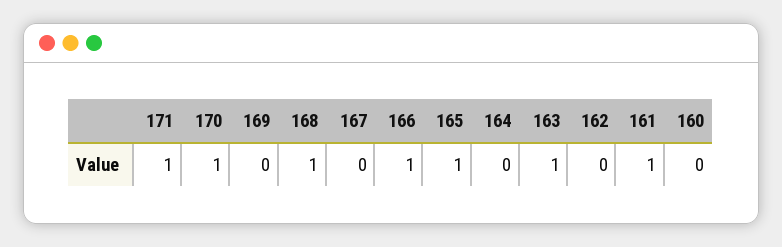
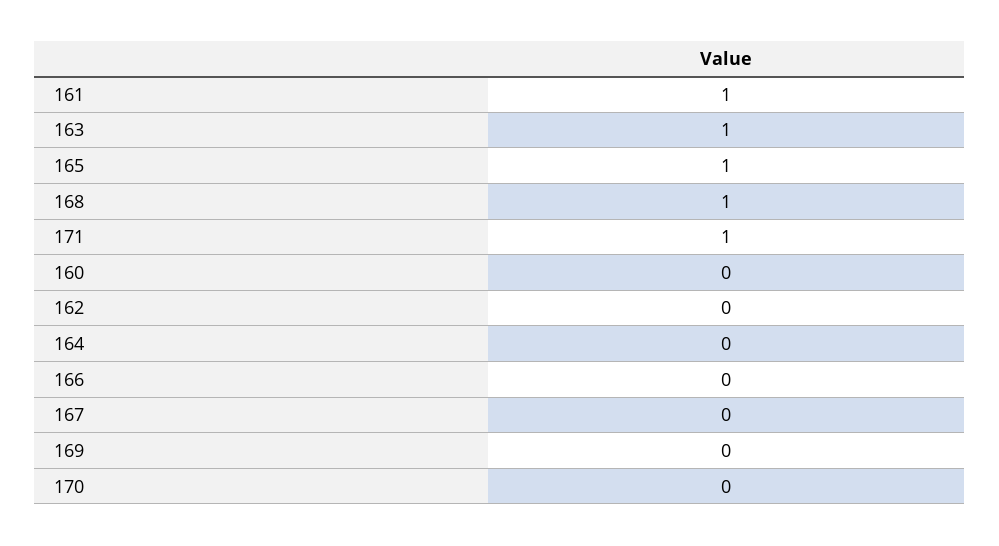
170: 1 -> 0
166: 1 -> 0

